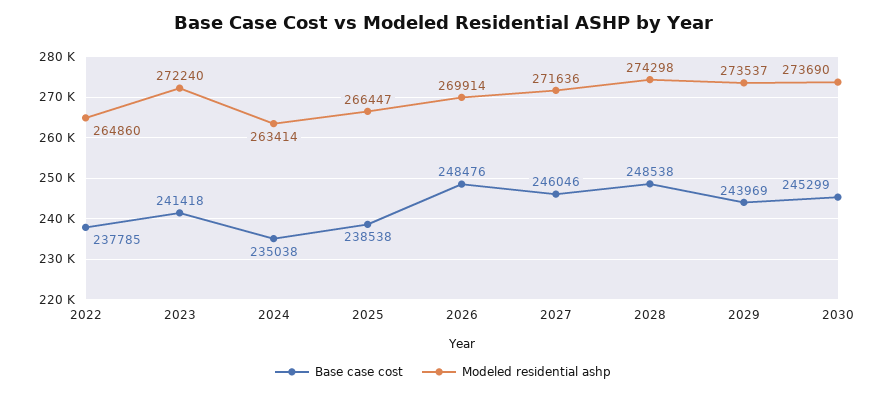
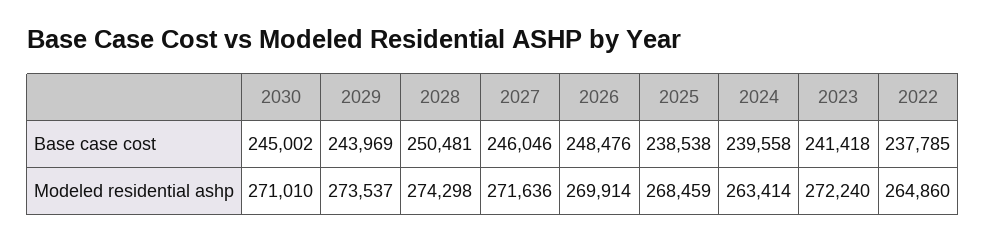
Base case cost, 2024: 235038 -> 239558
Modeled residential ashp, 2025: 266447 -> 268459
Base case cost, 2028: 248538 -> 250481
Base case cost, 2030: 245299 -> 245002
Modeled residential ashp, 2030: 273690 -> 271010

